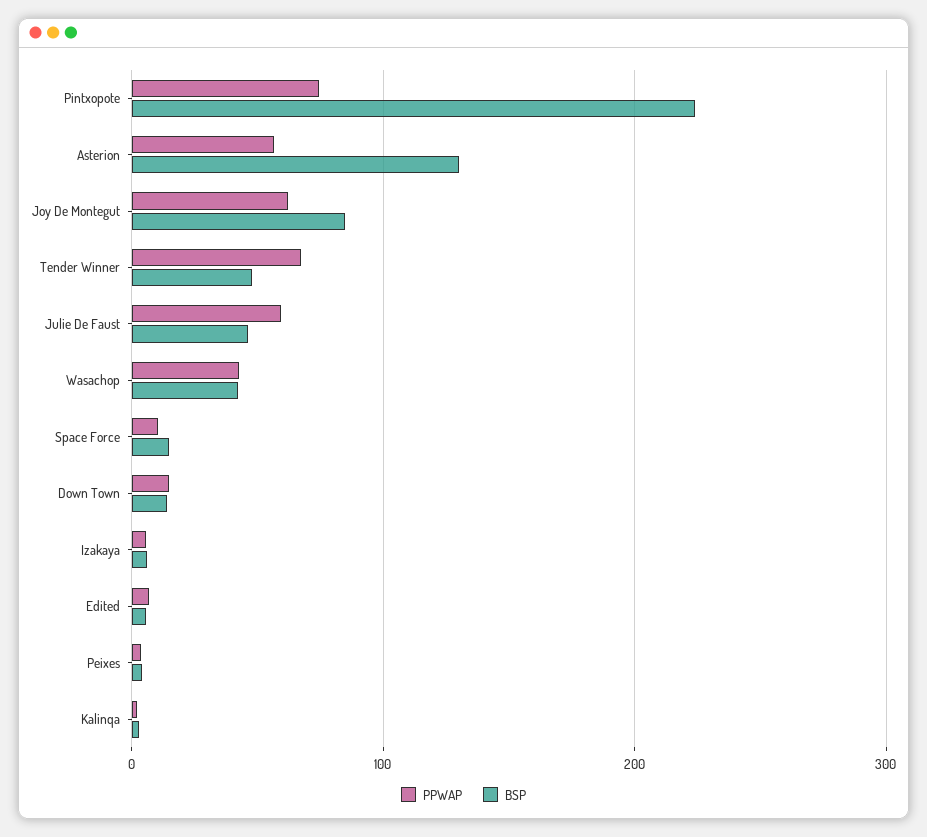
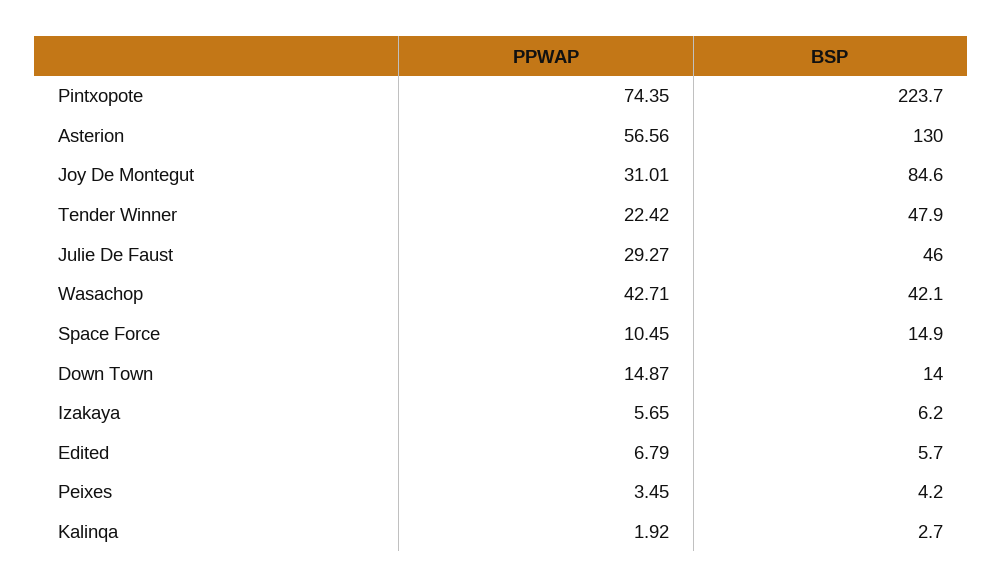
PPWAP, Joy De Montegut: 60 -> 31.01
PPWAP, Tender Winner: 70 -> 22.42
PPWAP, Julie De Faust: 60 -> 29.27

